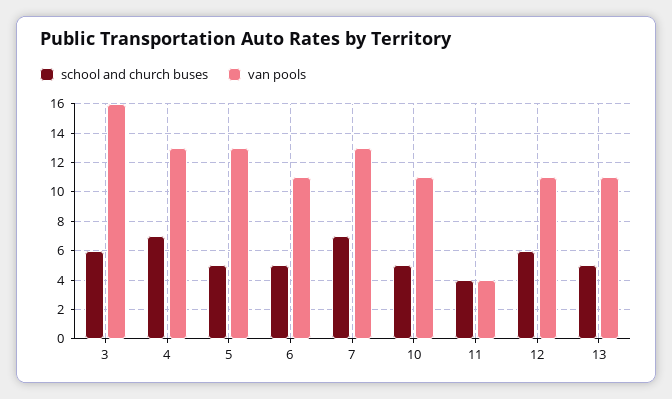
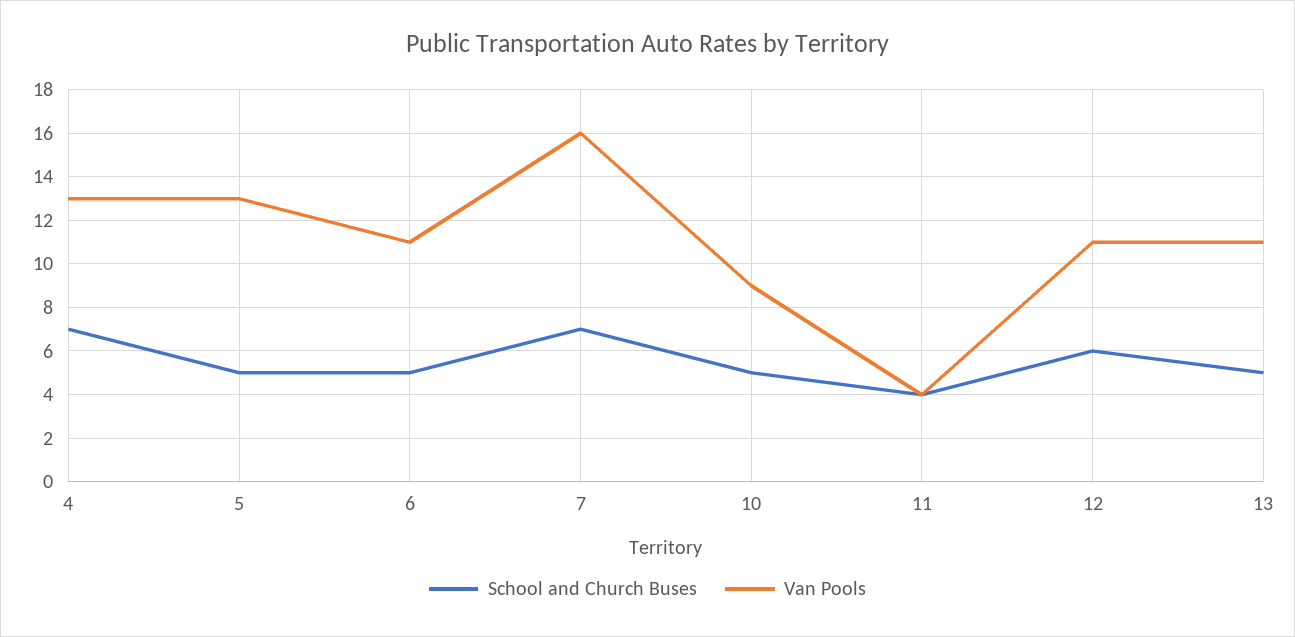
school and church buses, 3: 6 -> none
van pools, 3: 16 -> none
van pools, 7: 13 -> 16
van pools, 10: 11 -> 9

